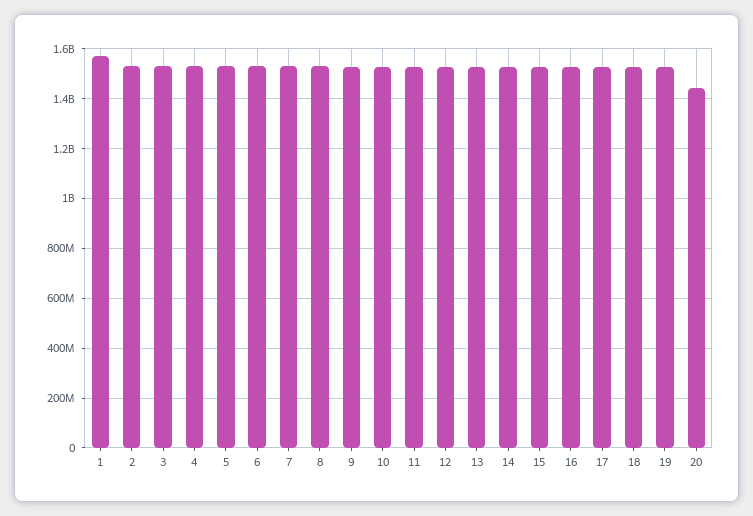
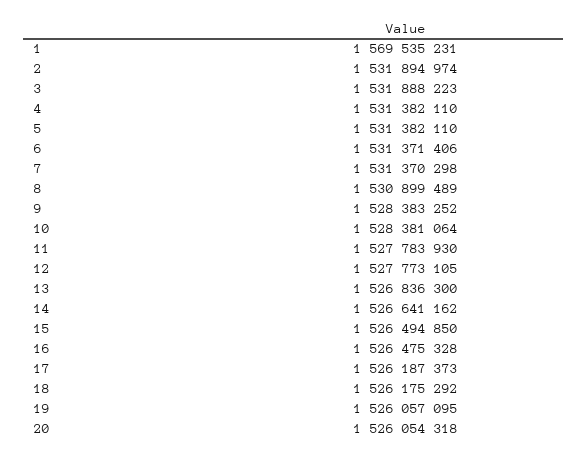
20: 1450000000 -> 1526054318

